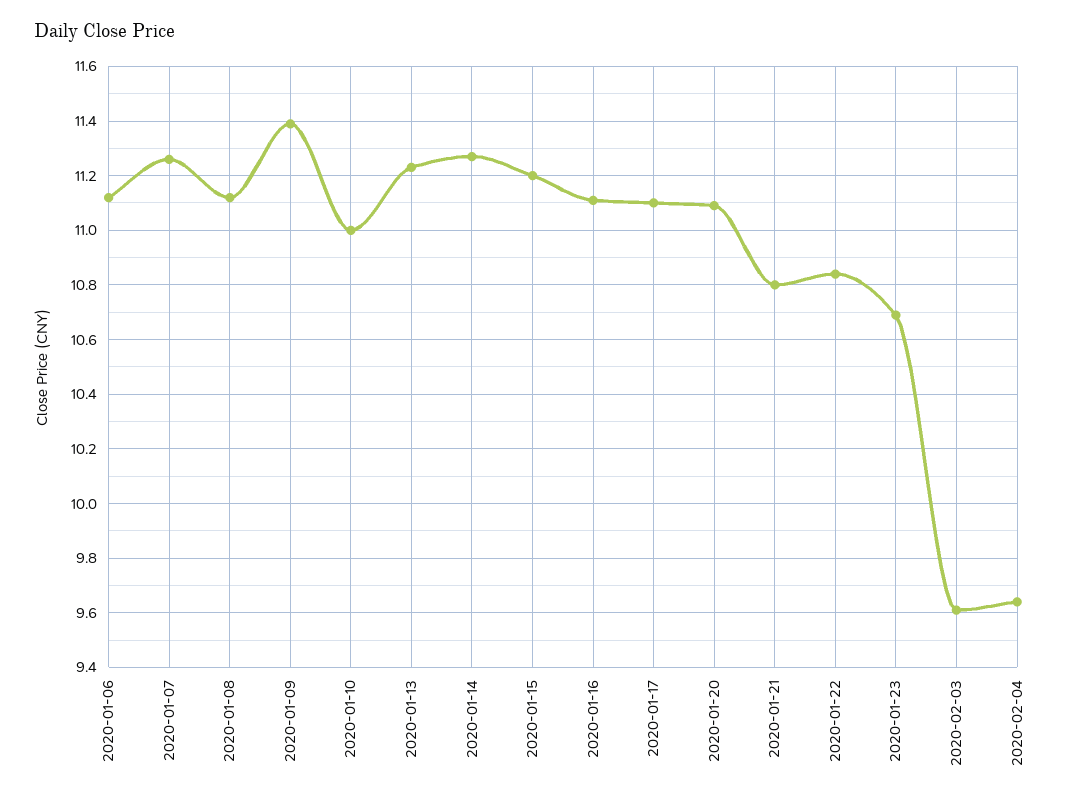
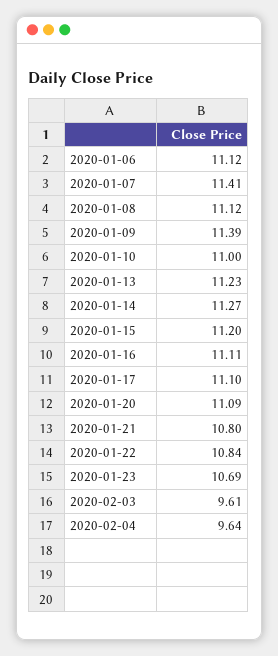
2020-01-07: 11.25 -> 11.41

